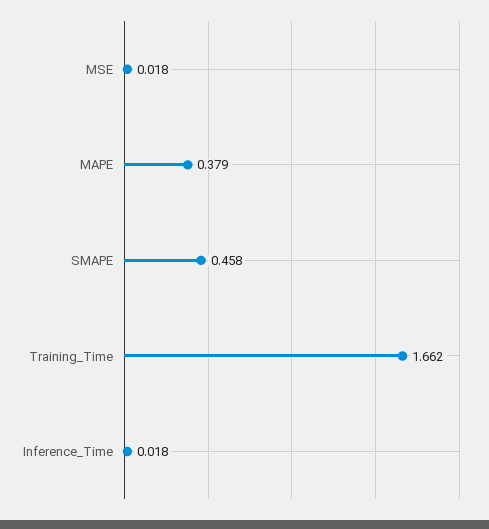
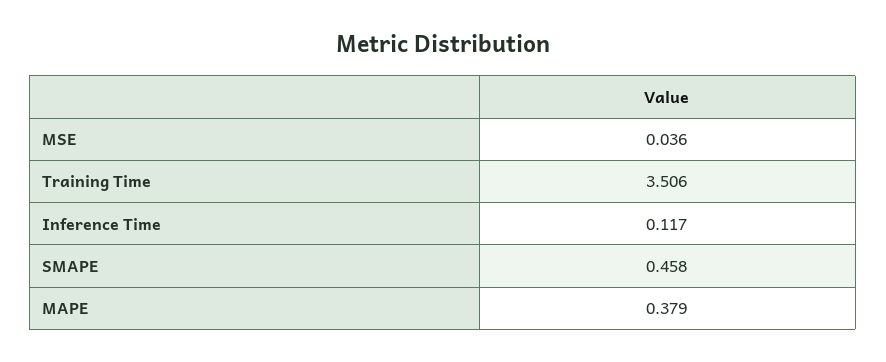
MSE: 0.018 -> 0.036
Training_Time: 1.662 -> 3.506
Inference_Time: 0.018 -> 0.117

